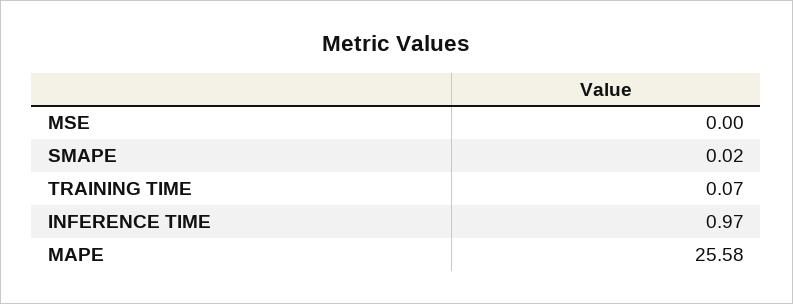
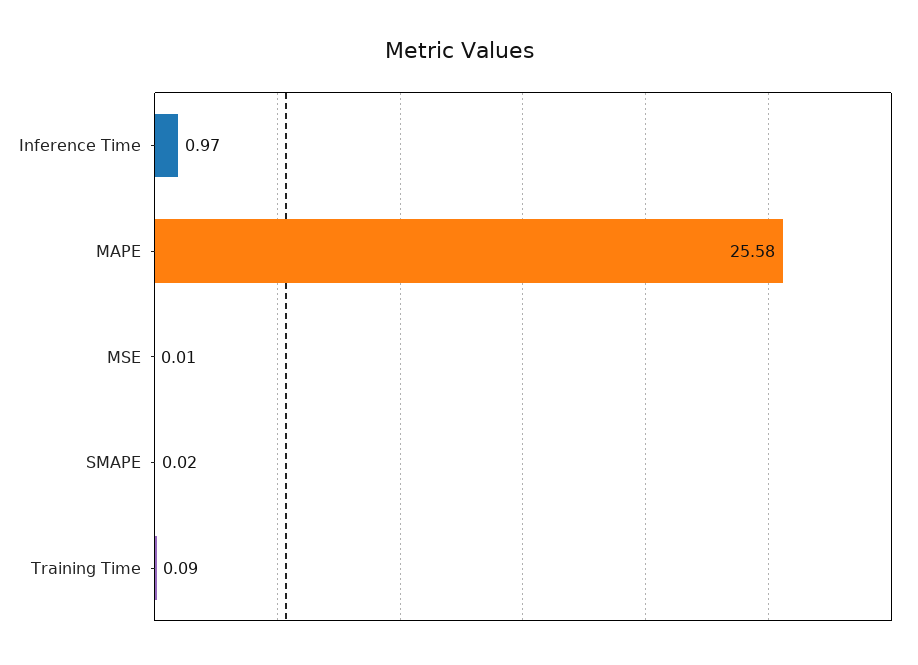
MSE: 0 -> 0.01
TRAINING TIME: 0.07 -> 0.09

